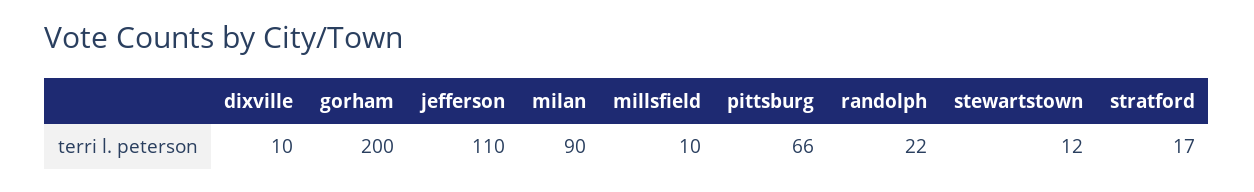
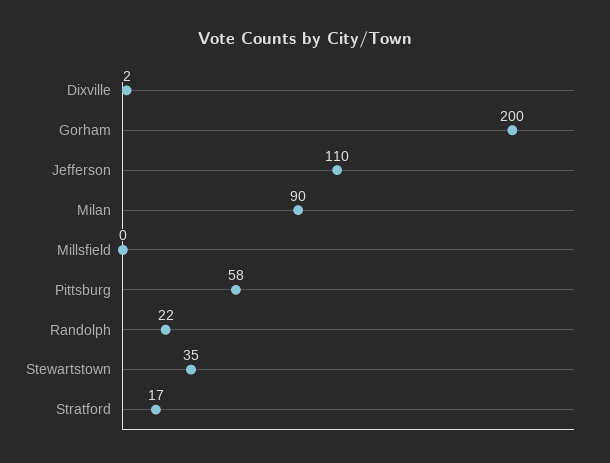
dixville: 10 -> 2
millsfield: 10 -> 0
pittsburg: 66 -> 58
stewartstown: 12 -> 35

